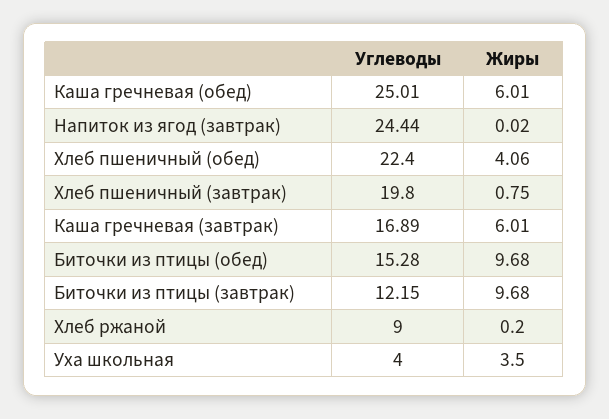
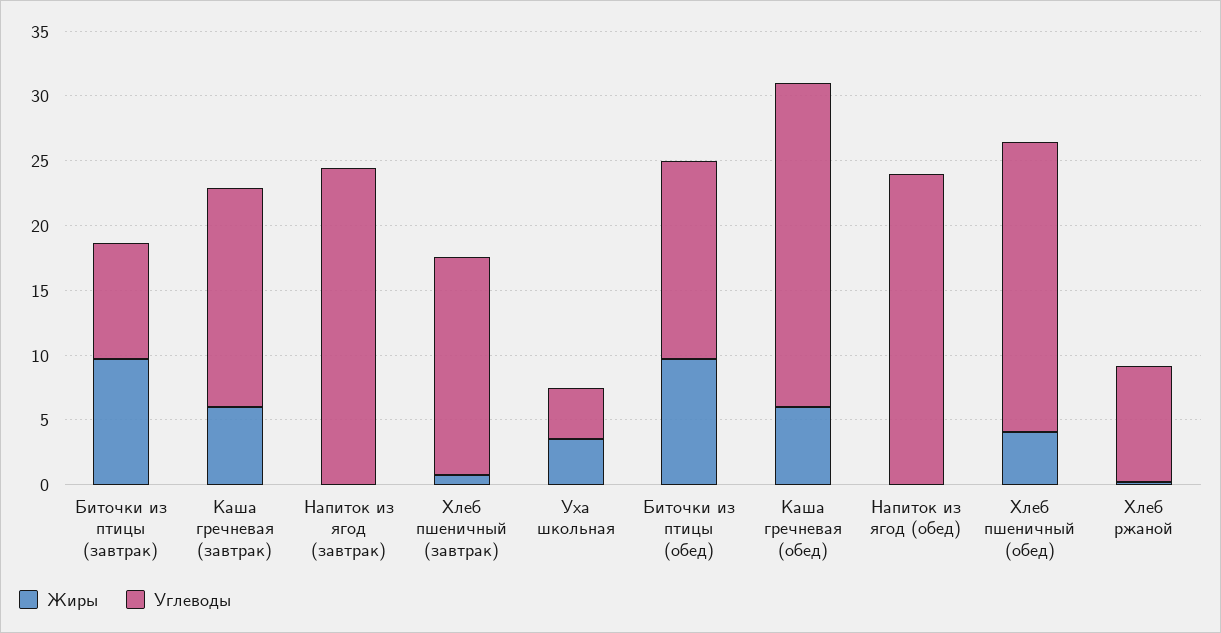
Углеводы, Хлеб пшеничный (завтрак): 19.8 -> 17
Углеводы, Биточки из птицы (завтрак): 12.15 -> 9
Жиры, Напиток из ягод (обед): none -> 0
Углеводы, Напиток из ягод (обед): none -> 24

